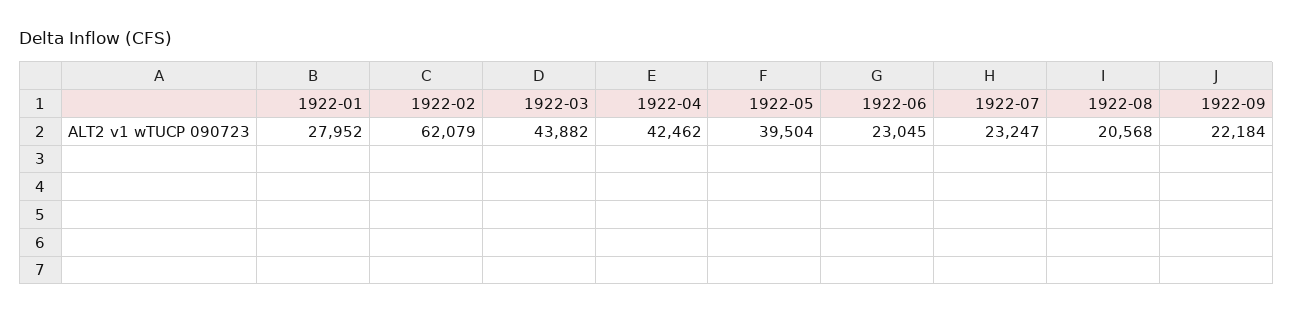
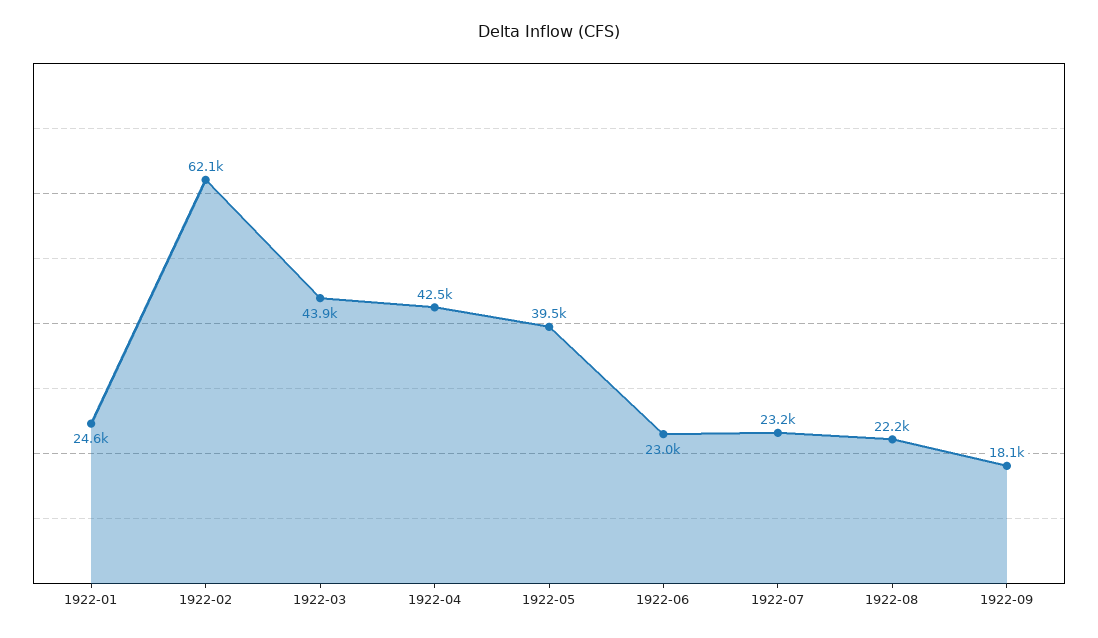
1922-01: 27952 -> 24600
1922-08: 20568 -> 22200
1922-09: 22184 -> 18100

